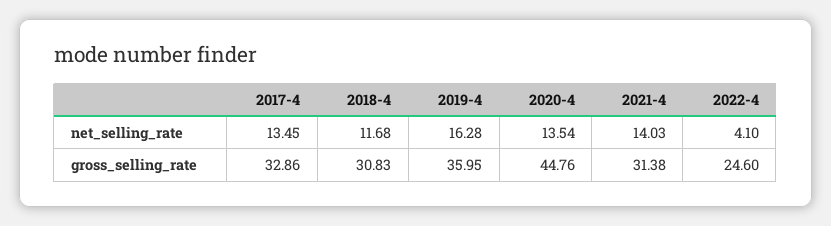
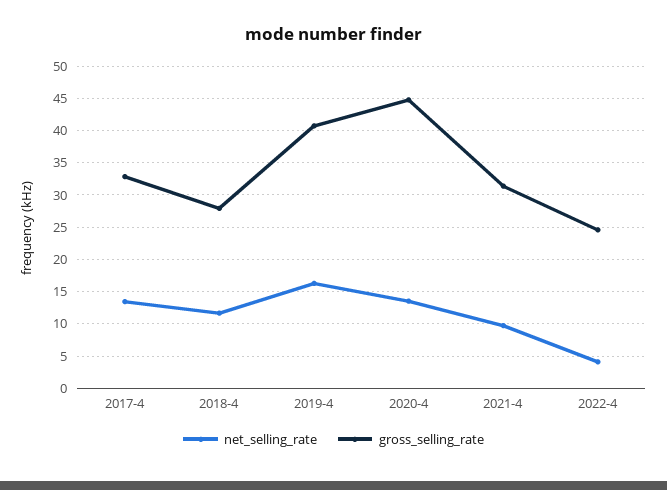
net_selling_rate, 2021-4: 14.03 -> 10
gross_selling_rate, 2018-4: 30.83 -> 28
gross_selling_rate, 2019-4: 35.95 -> 41

